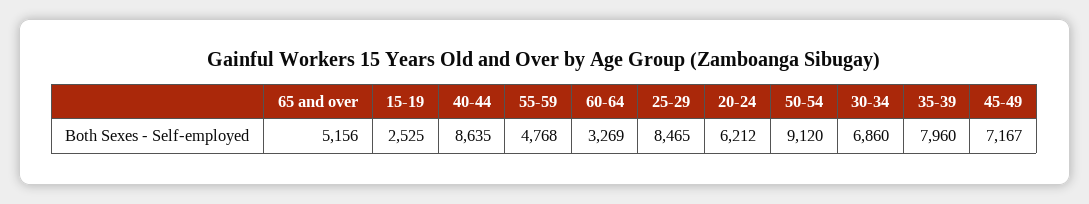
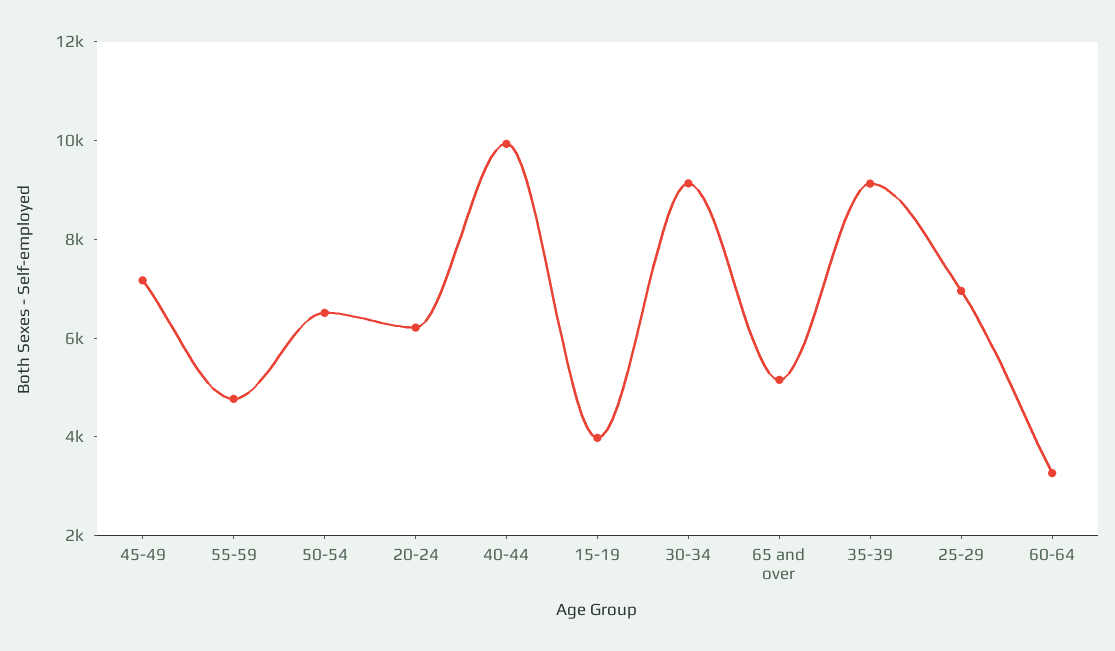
15-19: 2525 -> 4000
40-44: 8635 -> 10000
25-29: 8465 -> 7000
50-54: 9120 -> 6500
30-34: 6860 -> 9000
35-39: 7960 -> 9000

